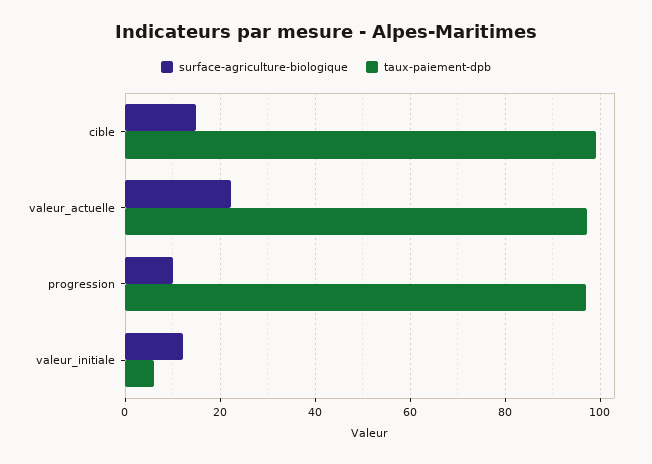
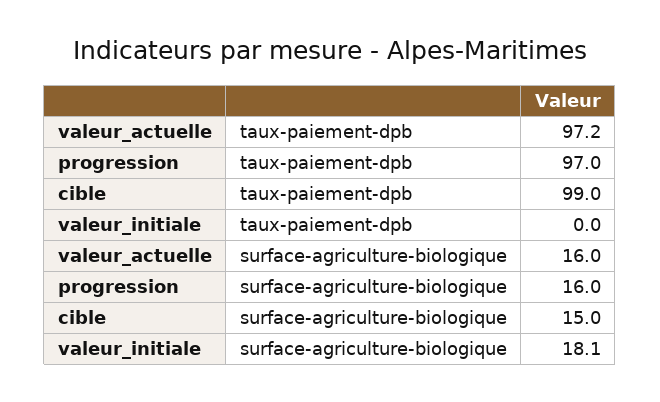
surface-agriculture-biologique, valeur_actuelle: 22 -> 16
surface-agriculture-biologique, progression: 10 -> 16
surface-agriculture-biologique, valeur_initiale: 12 -> 18.1
taux-paiement-dpb, valeur_initiale: 6 -> 0

